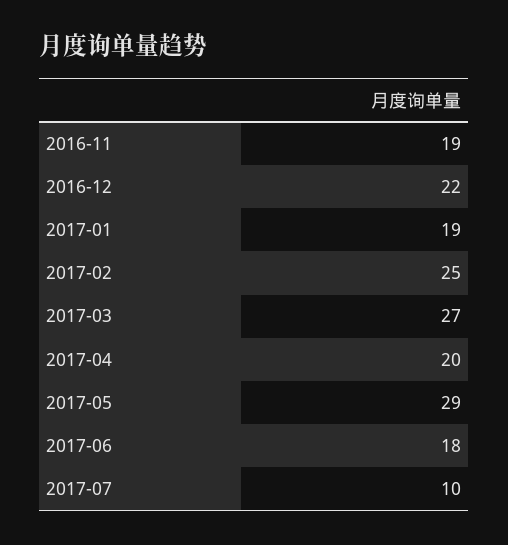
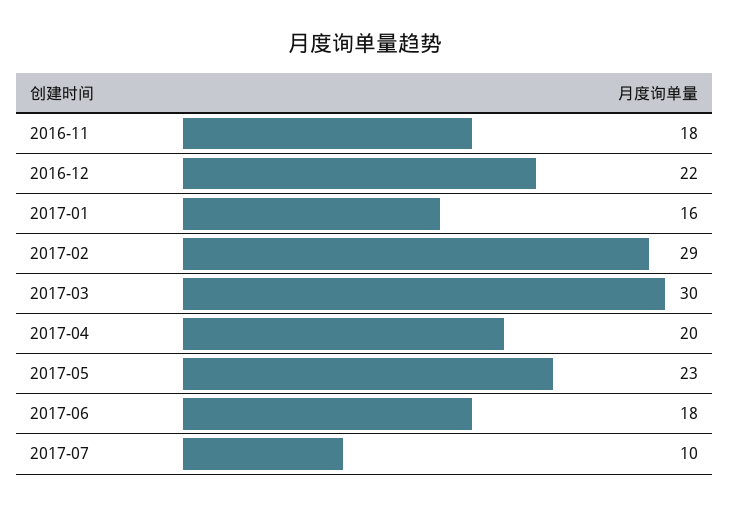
2016-11: 19 -> 18
2017-01: 19 -> 16
2017-02: 25 -> 29
2017-03: 27 -> 30
2017-05: 29 -> 23

